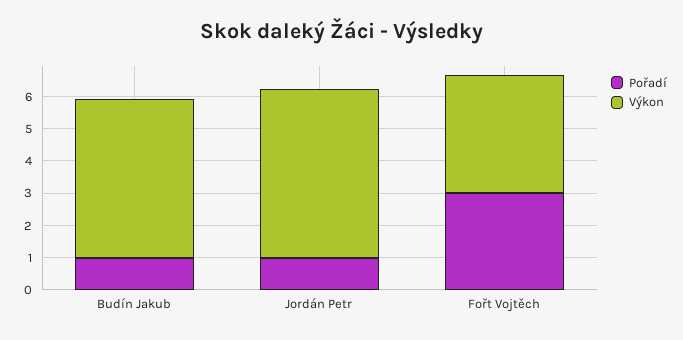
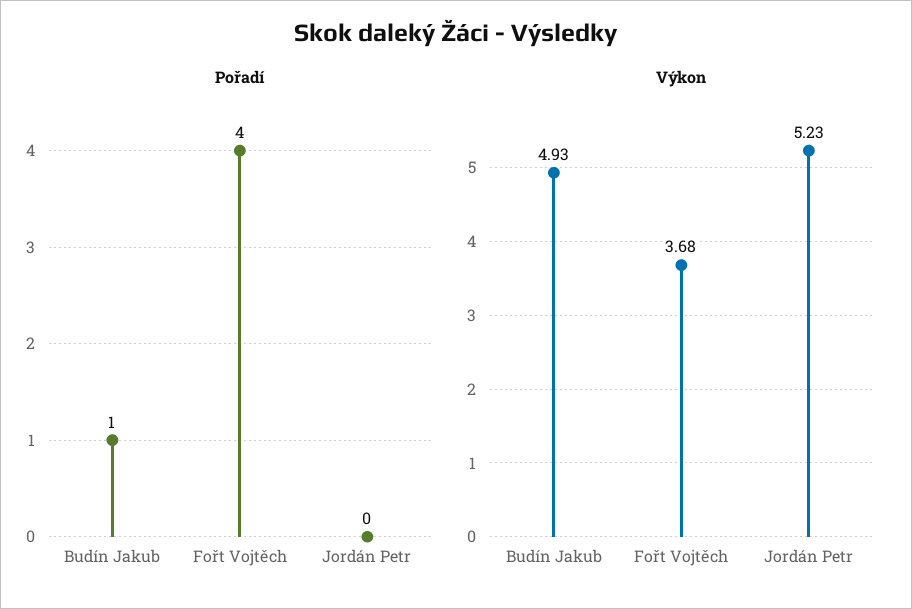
Pořadí, Jordán Petr: 1 -> 0
Pořadí, Fořt Vojtěch: 3 -> 4

